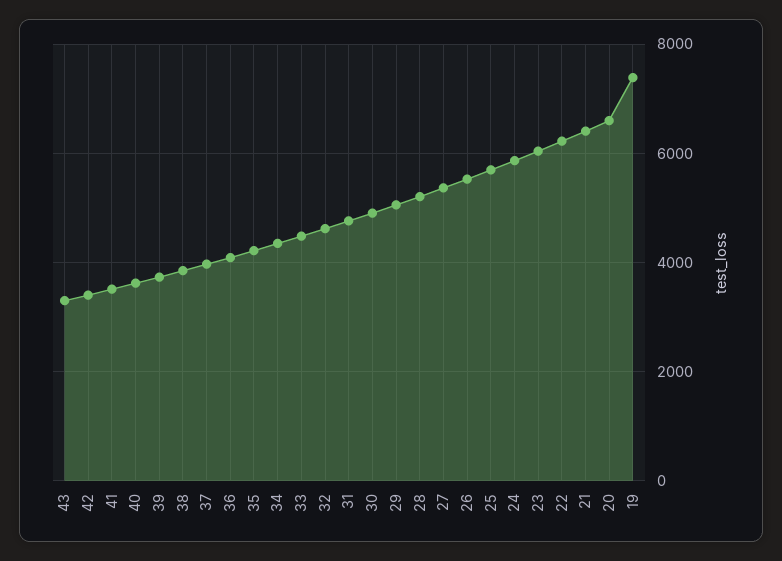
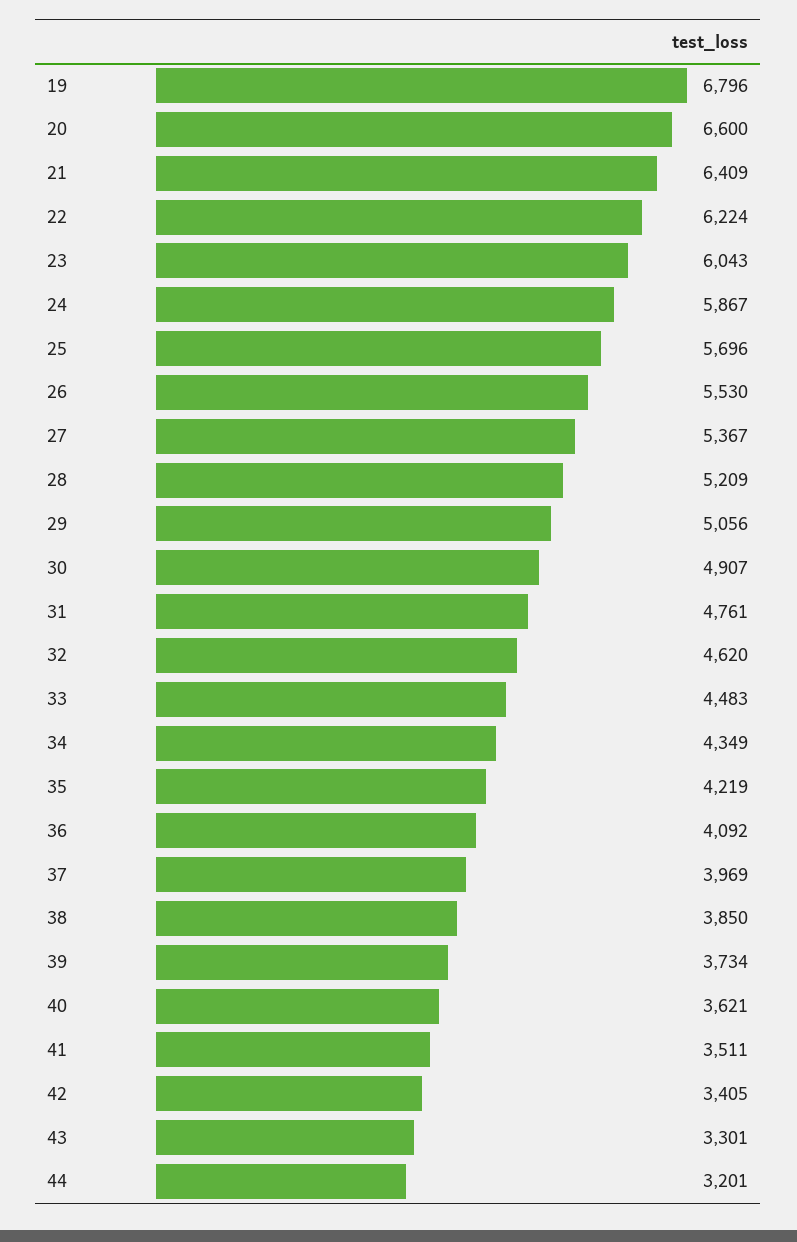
19: 7400 -> 6796
44: none -> 3201

